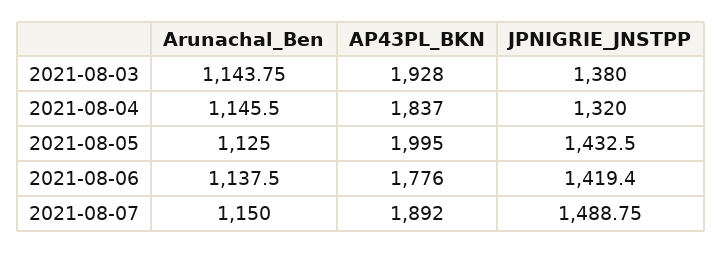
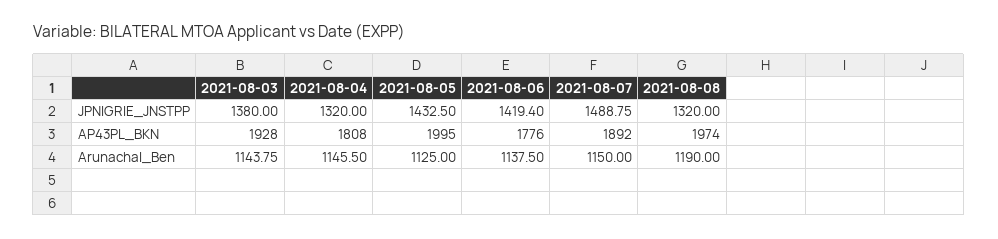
AP43PL_BKN, 2021-08-04: 1837 -> 1808
JPNIGRIE_JNSTPP, 2021-08-08: none -> 1320
AP43PL_BKN, 2021-08-08: none -> 1974
Arunachal_Ben, 2021-08-08: none -> 1190

